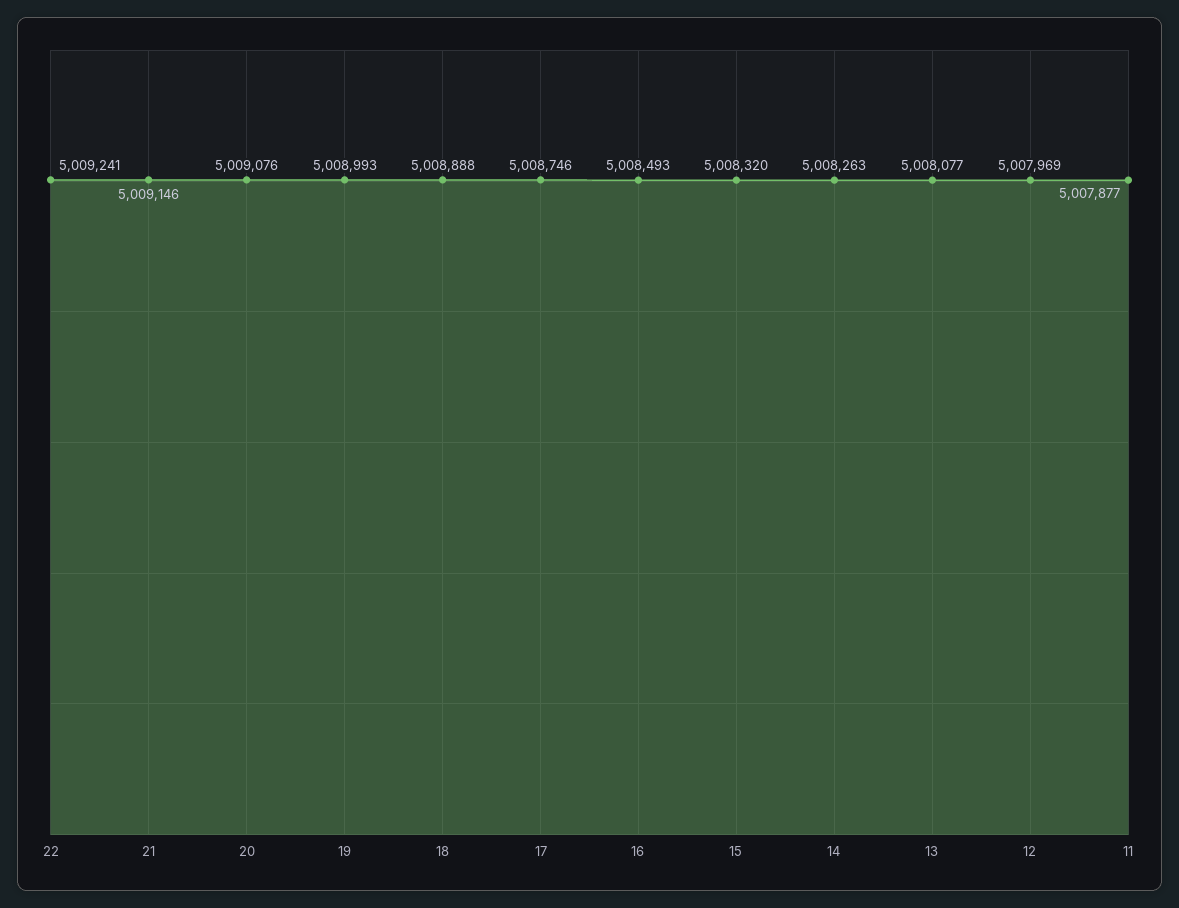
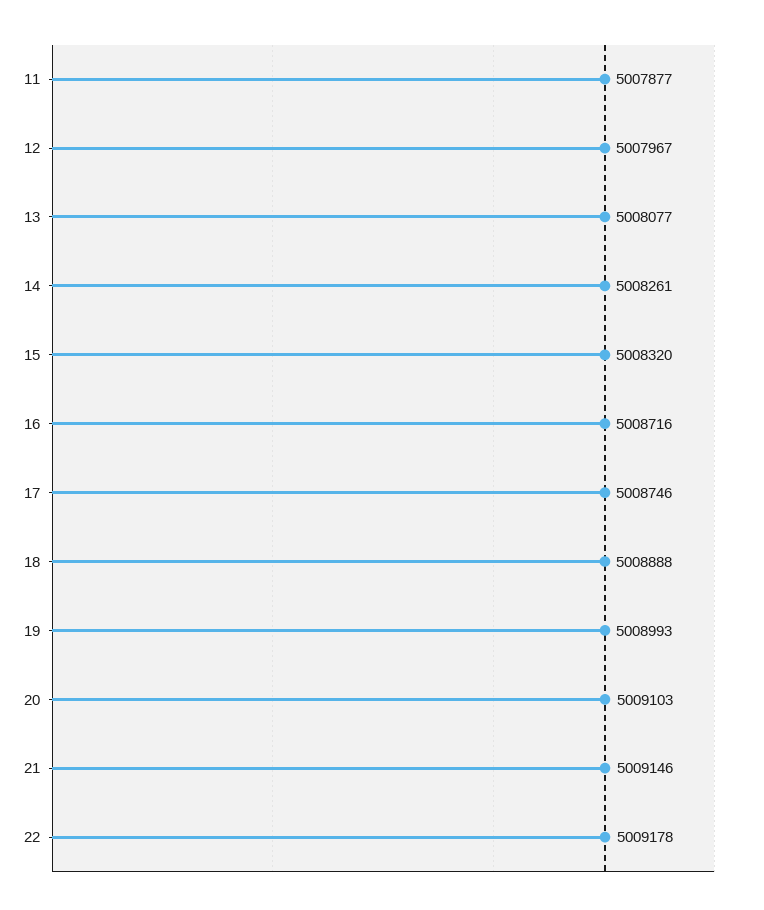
22: 5009241 -> 5009178
20: 5009076 -> 5009103
16: 5008493 -> 5008716
14: 5008263 -> 5008261
12: 5007969 -> 5007967

